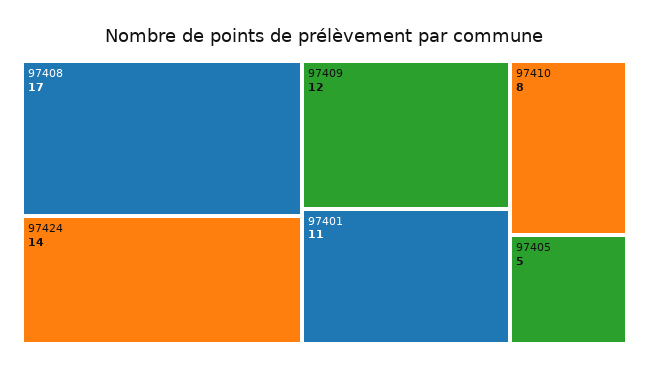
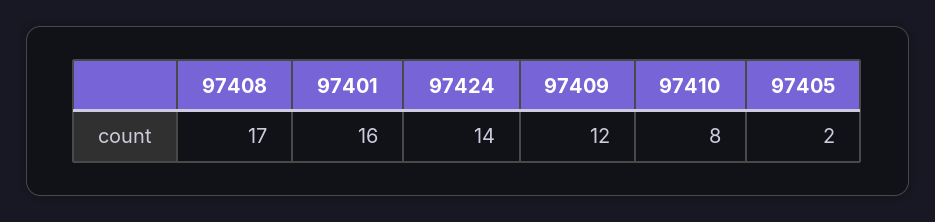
97401: 11 -> 16
97405: 5 -> 2

